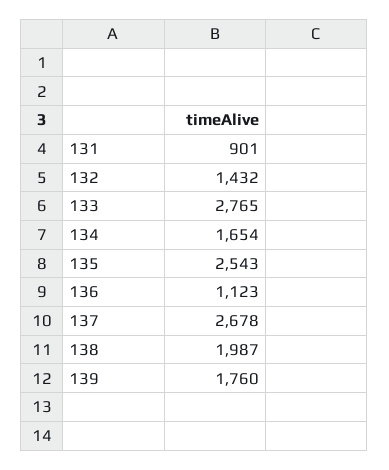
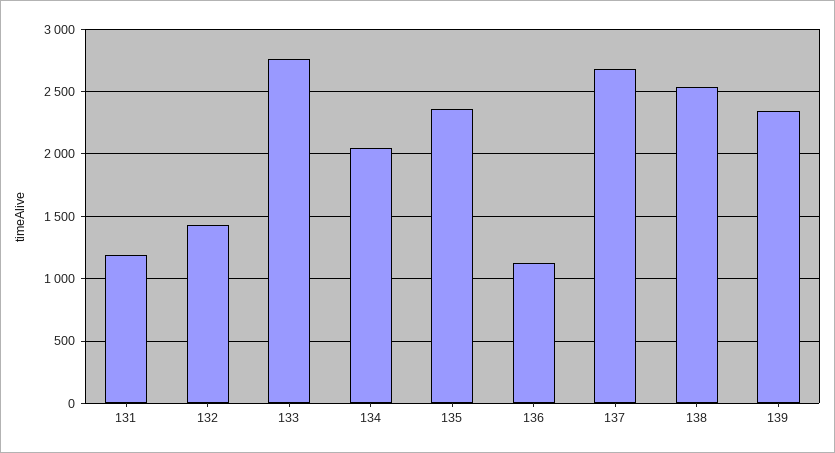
131: 901 -> 1200
134: 1654 -> 2050
135: 2543 -> 2350
138: 1987 -> 2550
139: 1760 -> 2350

